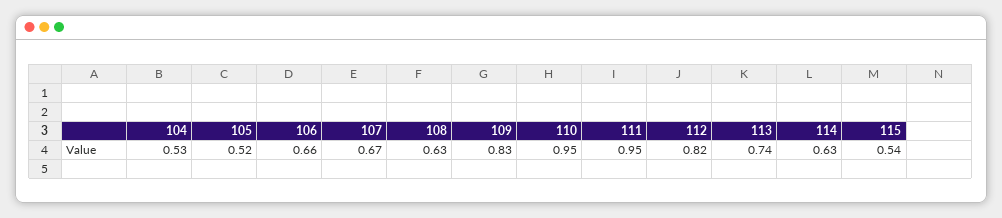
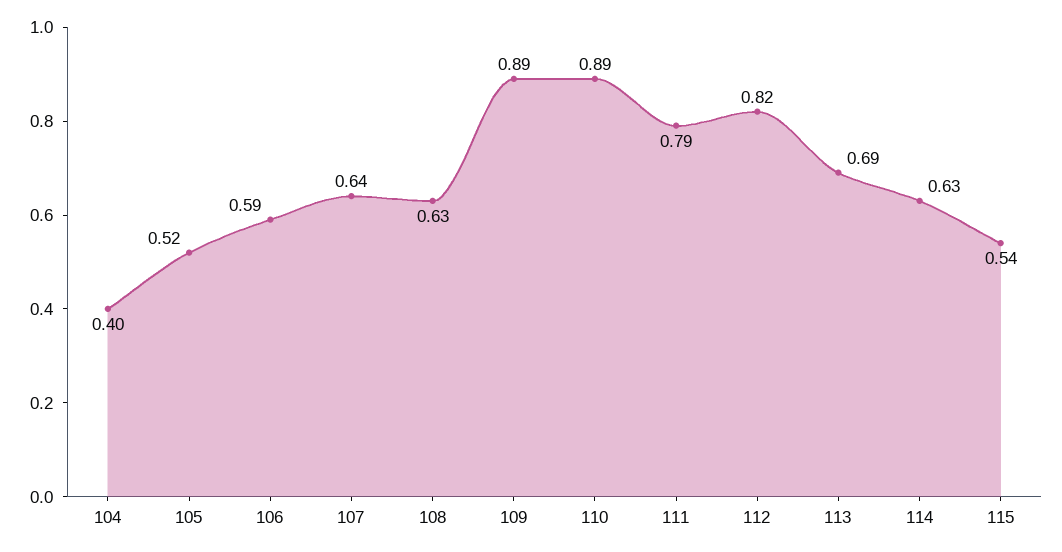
104: 0.53 -> 0.4
106: 0.66 -> 0.59
107: 0.67 -> 0.64
109: 0.83 -> 0.89
110: 0.95 -> 0.89
111: 0.95 -> 0.79
113: 0.74 -> 0.69

